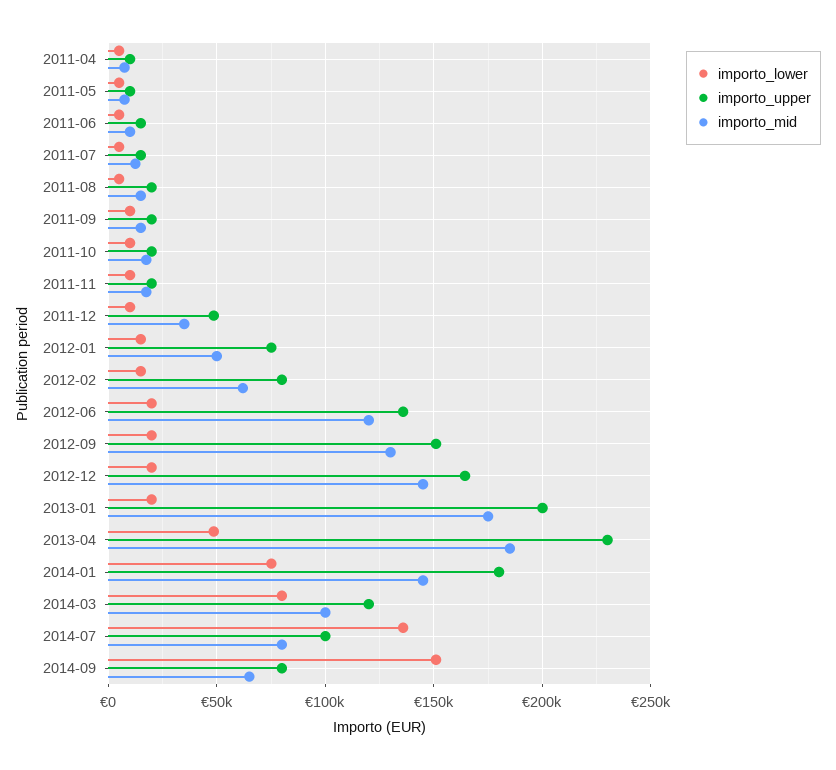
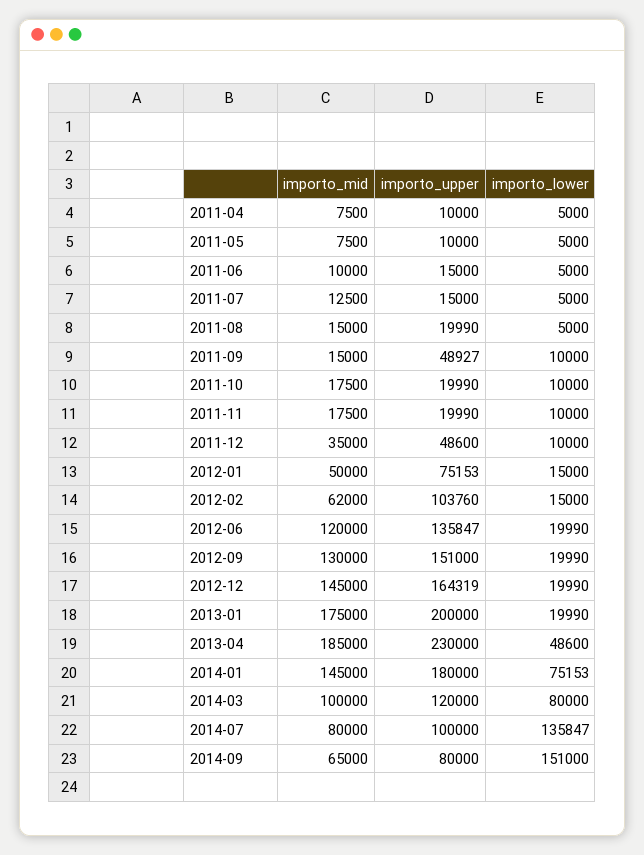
importo_upper, 2011-09: 20000 -> 48927
importo_upper, 2012-02: 80000 -> 103760

